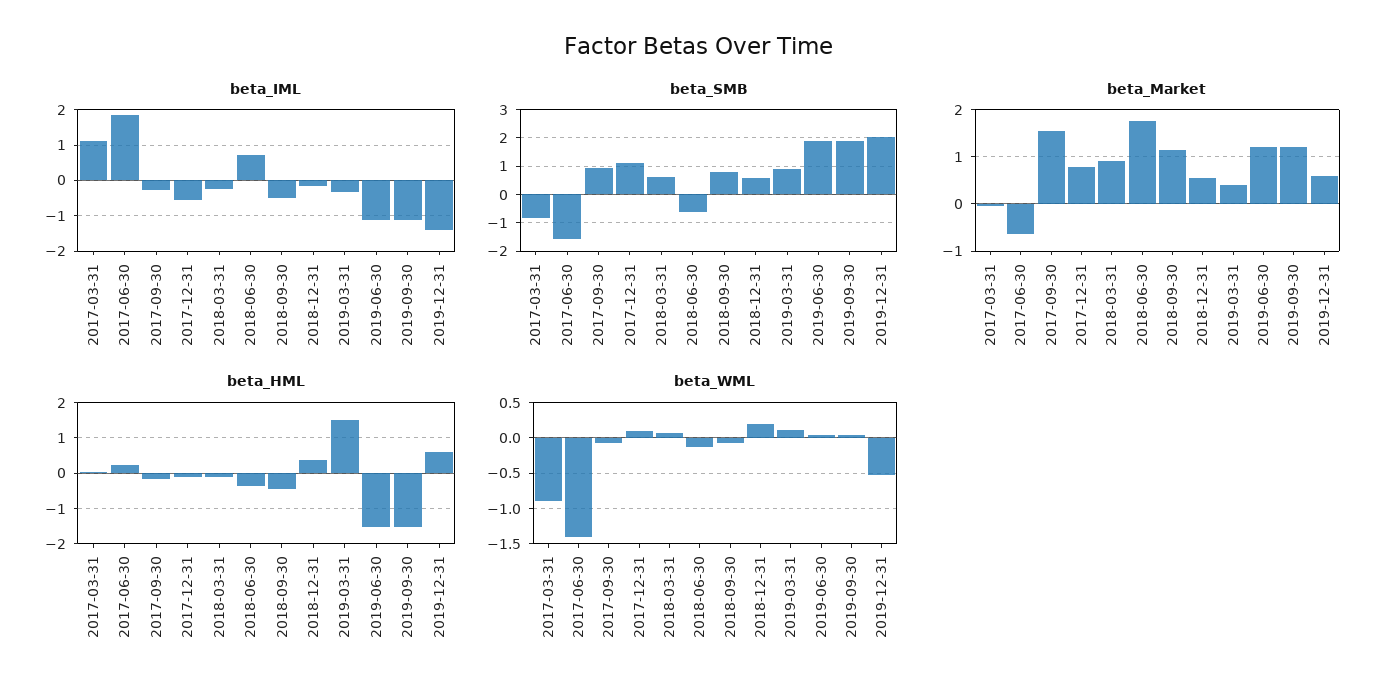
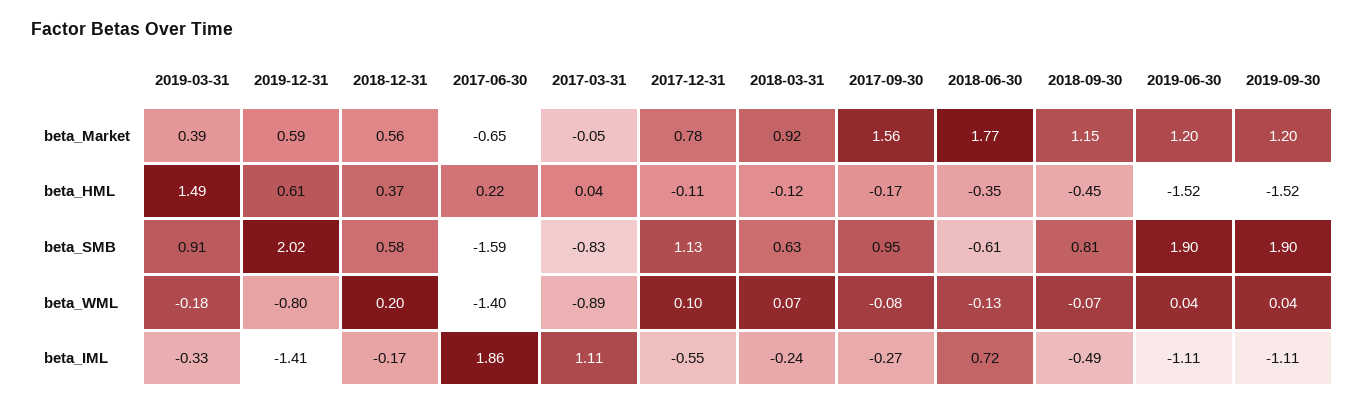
beta_WML, 2019-03-31: 0.1 -> -0.18
beta_WML, 2019-12-31: -0.5 -> -0.8

